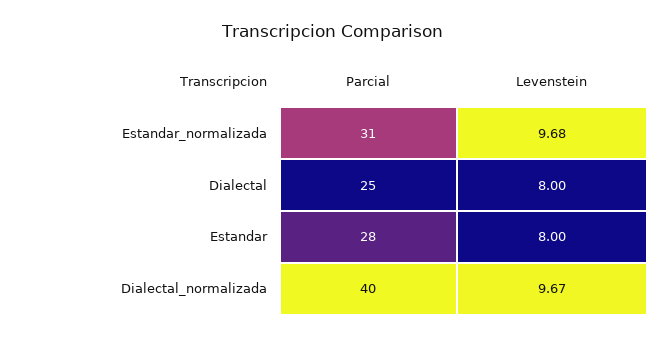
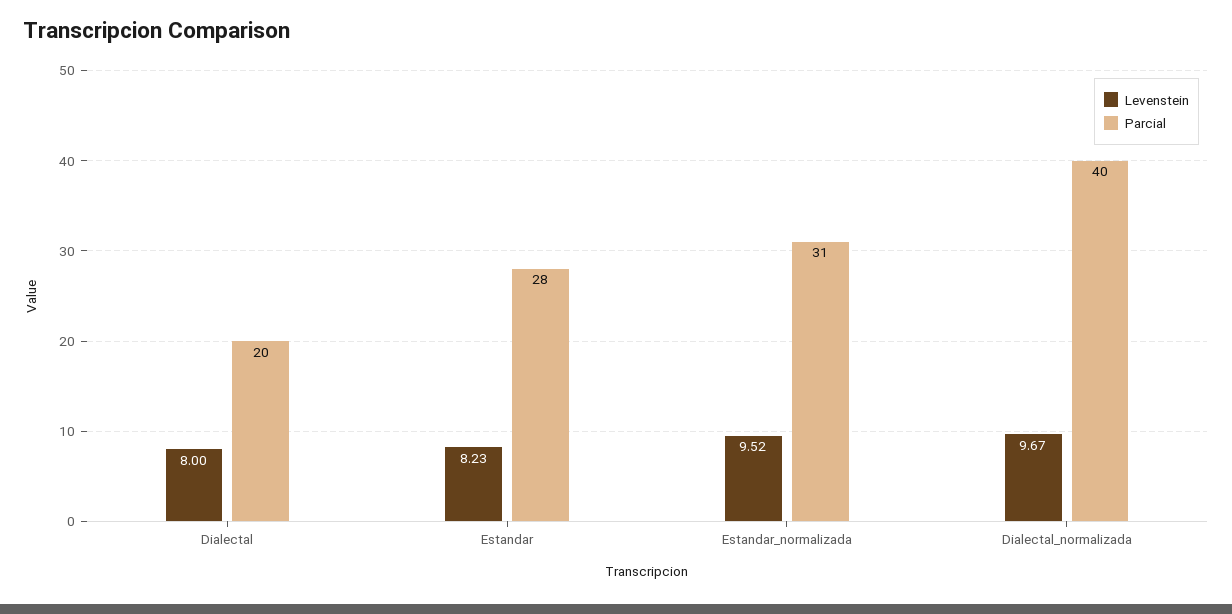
Levenstein, Estandar_normalizada: 9.68 -> 9.52
Parcial, Dialectal: 25 -> 20
Levenstein, Estandar: 8 -> 8.23

